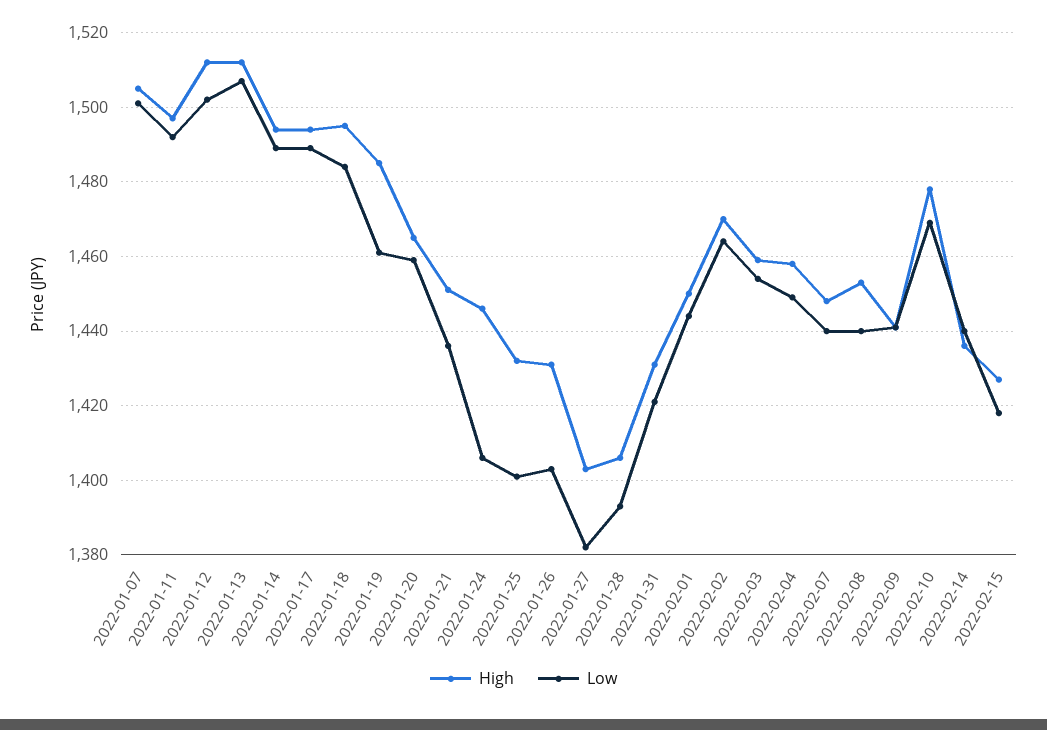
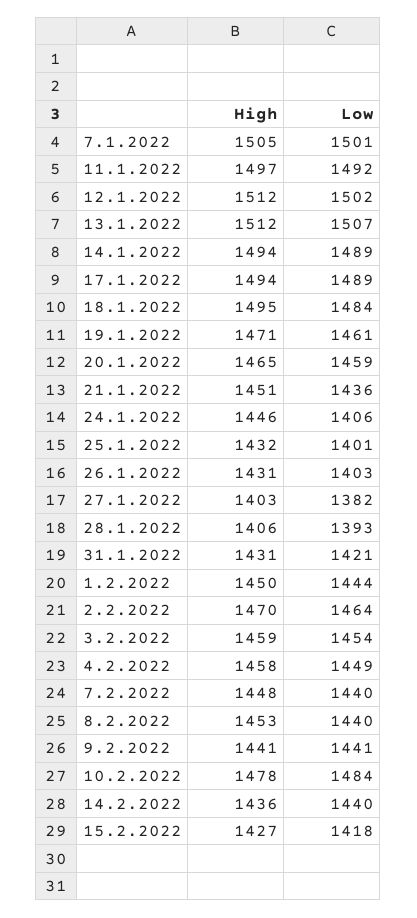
High, 2022-01-19: 1485 -> 1471
Low, 2022-02-10: 1470 -> 1484

